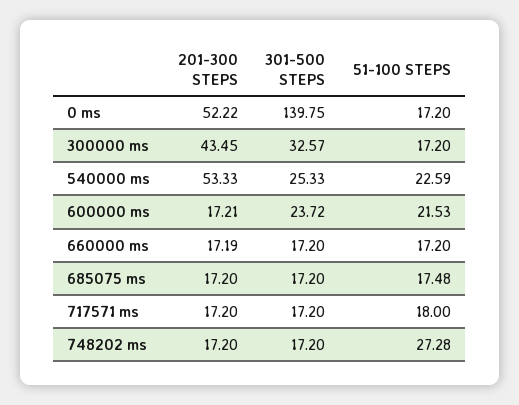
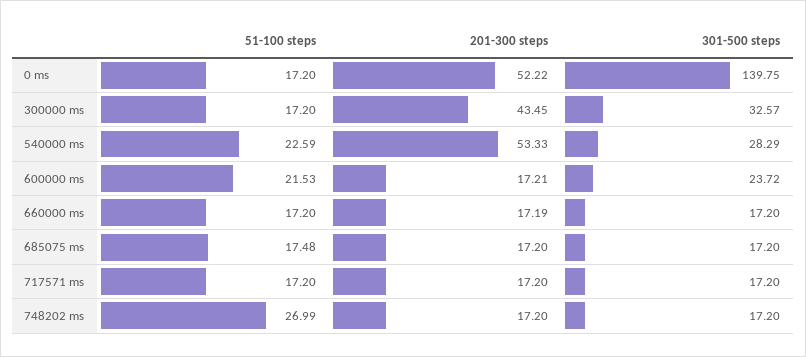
301-500 STEPS, 540000 ms: 25.33 -> 28.29
51-100 STEPS, 717571 ms: 18 -> 17.2
51-100 STEPS, 748202 ms: 27.28 -> 26.99

